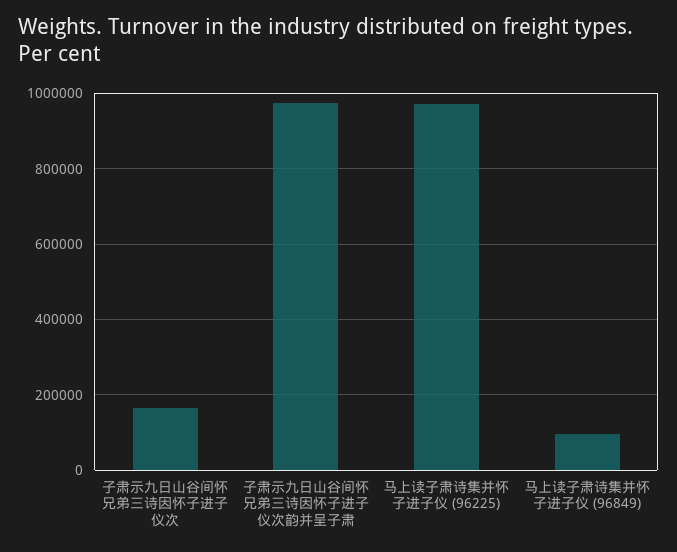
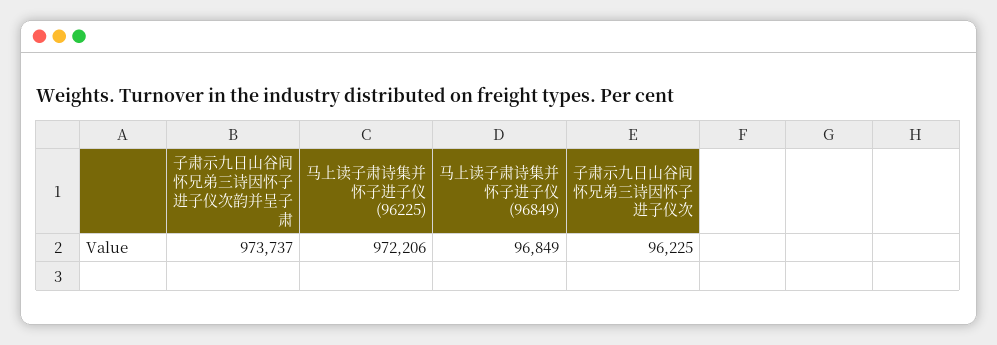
子肃示九日山谷间怀兄弟三诗因怀子进子仪次: 160000 -> 96225

